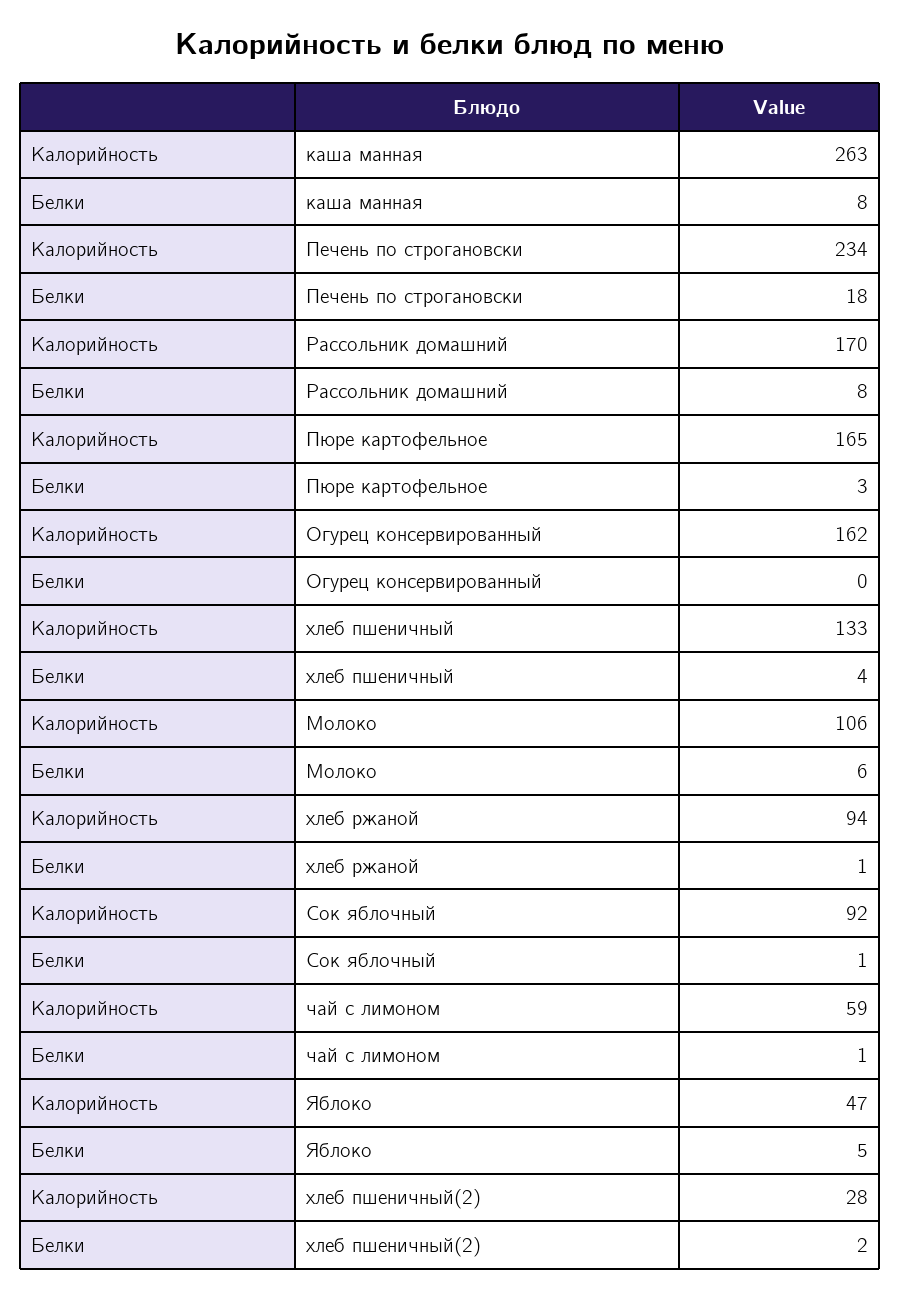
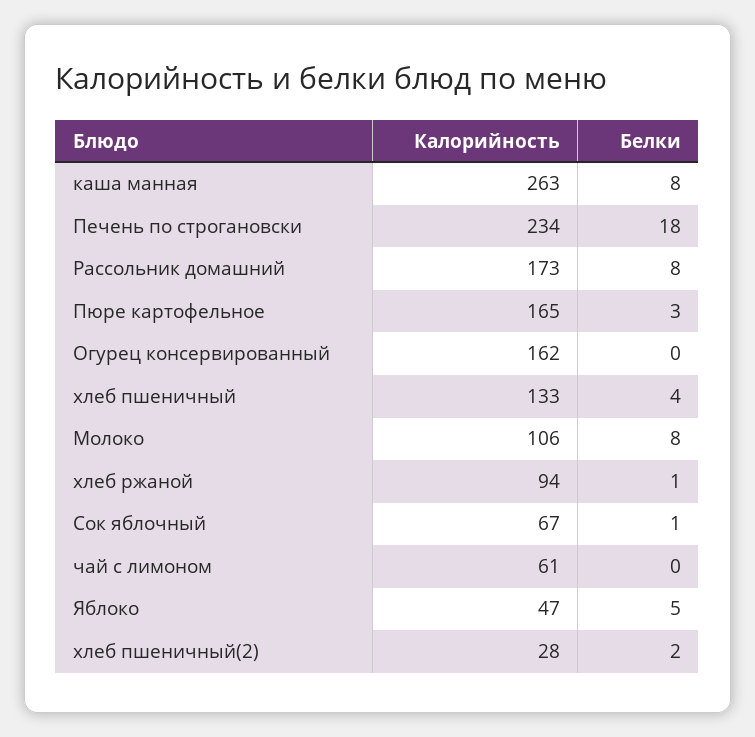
Калорийность, Рассольник домашний: 170 -> 173
Белки, Молоко: 6 -> 8
Калорийность, Сок яблочный: 92 -> 67
Калорийность, чай с лимоном: 59 -> 61
Белки, чай с лимоном: 1 -> 0

